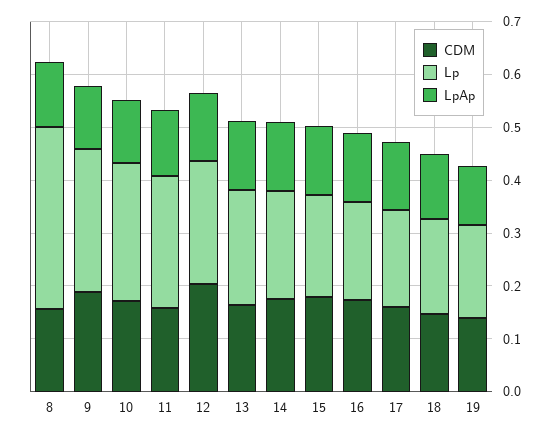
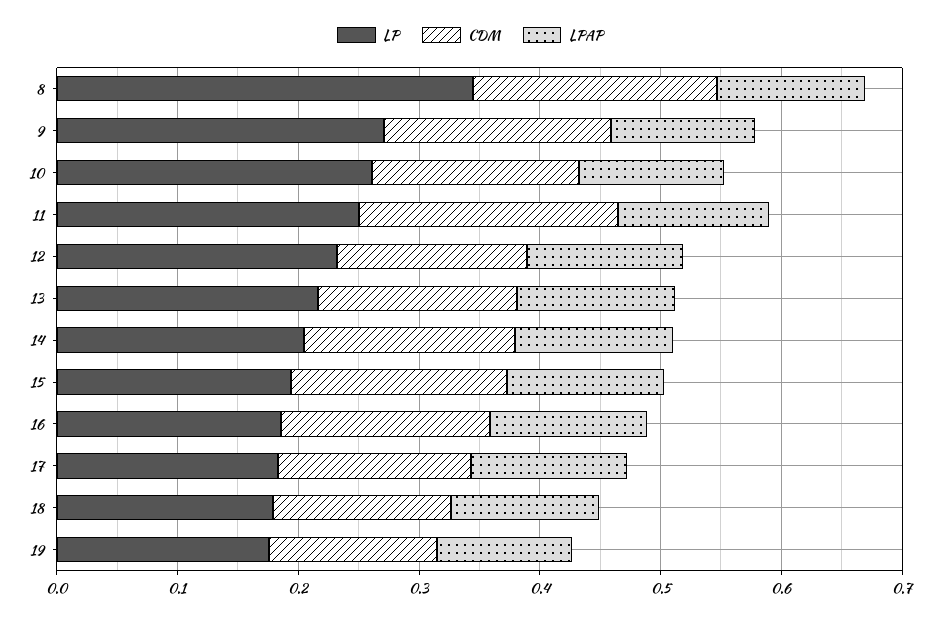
CDM, 8: 0.16 -> 0.2
CDM, 11: 0.16 -> 0.22
CDM, 12: 0.2 -> 0.16

